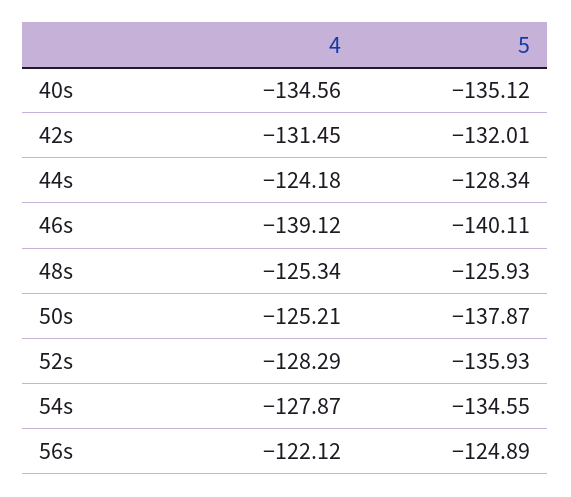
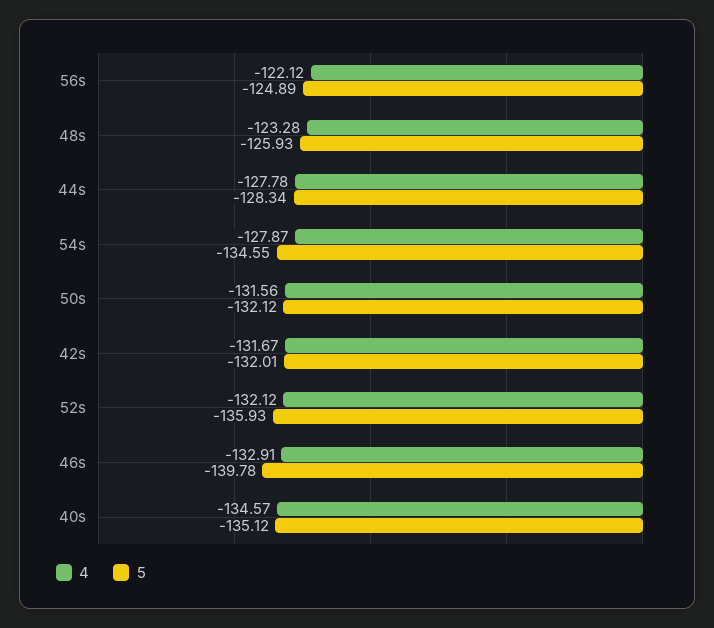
4, 40s: -134.56 -> -134.57
4, 42s: -131.45 -> -131.67
4, 44s: -124.18 -> -127.78
4, 46s: -139.12 -> -132.91
5, 46s: -140.11 -> -139.78
4, 48s: -125.34 -> -123.28
4, 50s: -125.21 -> -131.56
5, 50s: -137.87 -> -132.12
4, 52s: -128.29 -> -132.12

